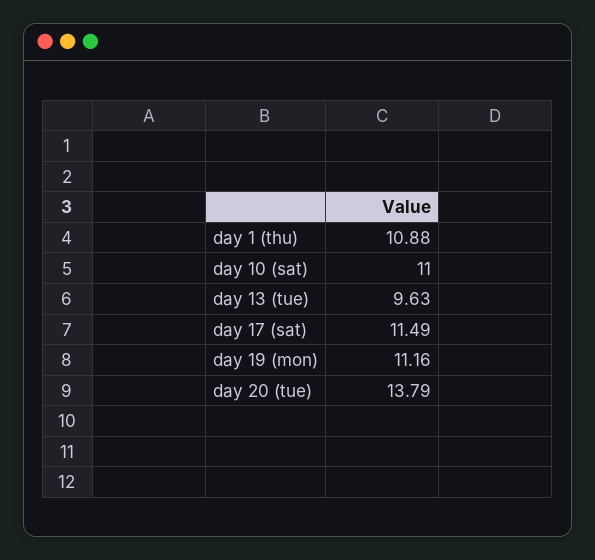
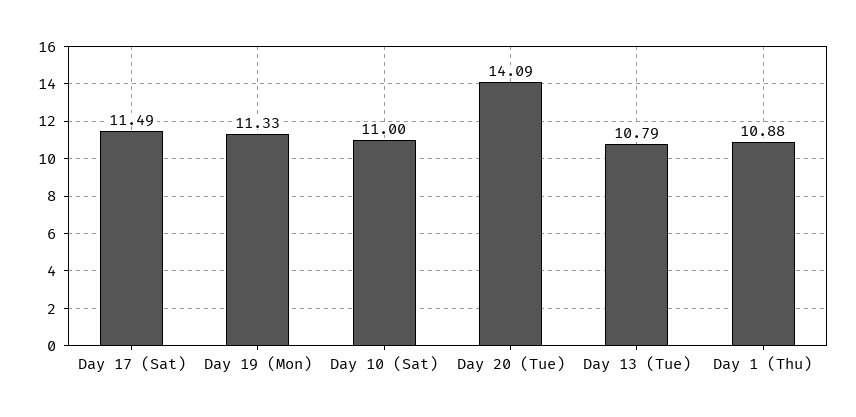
day 13 (tue): 9.63 -> 10.79
day 19 (mon): 11.16 -> 11.33
day 20 (tue): 13.79 -> 14.09

